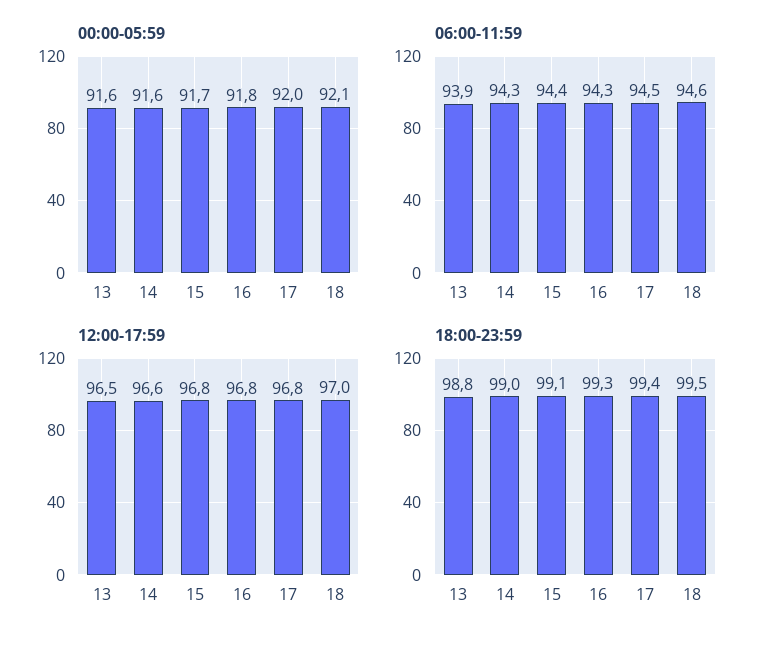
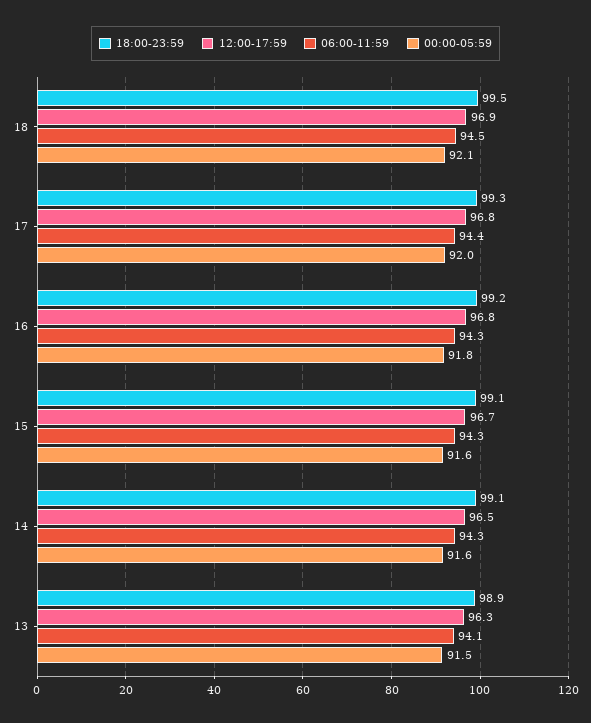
00:00-05:59, 13: 91.6 -> 91.5
00:00-05:59, 15: 91.7 -> 91.6
06:00-11:59, 13: 93.9 -> 94.1
06:00-11:59, 15: 94.4 -> 94.3
06:00-11:59, 17: 94.5 -> 94.4
06:00-11:59, 18: 94.6 -> 94.5
12:00-17:59, 13: 96.5 -> 96.3
12:00-17:59, 14: 96.6 -> 96.5
12:00-17:59, 15: 96.8 -> 96.7
12:00-17:59, 18: 97 -> 96.9
18:00-23:59, 13: 98.8 -> 98.9
18:00-23:59, 14: 99 -> 99.1
18:00-23:59, 16: 99.3 -> 99.2
18:00-23:59, 17: 99.4 -> 99.3

